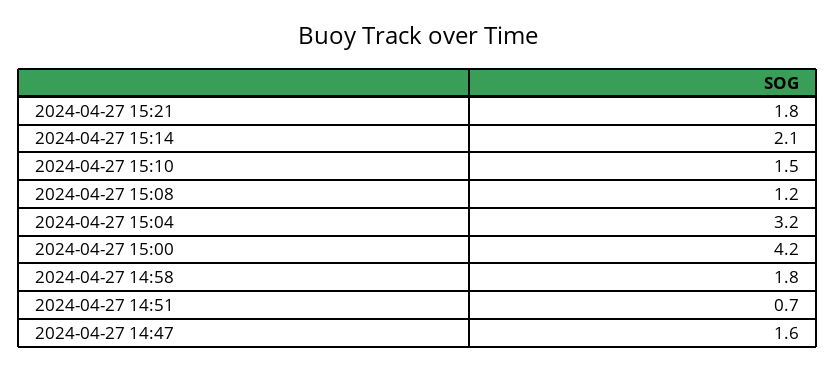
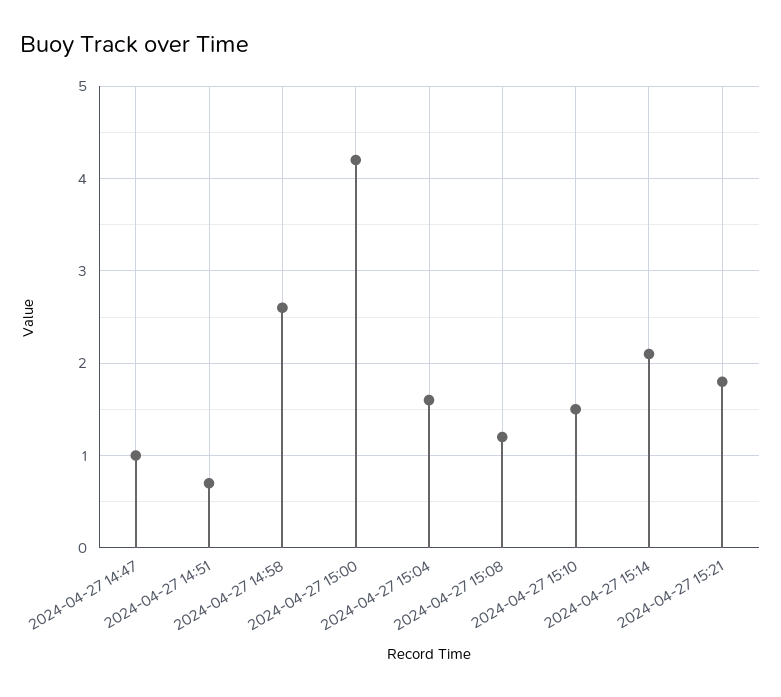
2024-04-27 15:04: 3.2 -> 1.6
2024-04-27 14:58: 1.8 -> 2.6
2024-04-27 14:47: 1.6 -> 1

